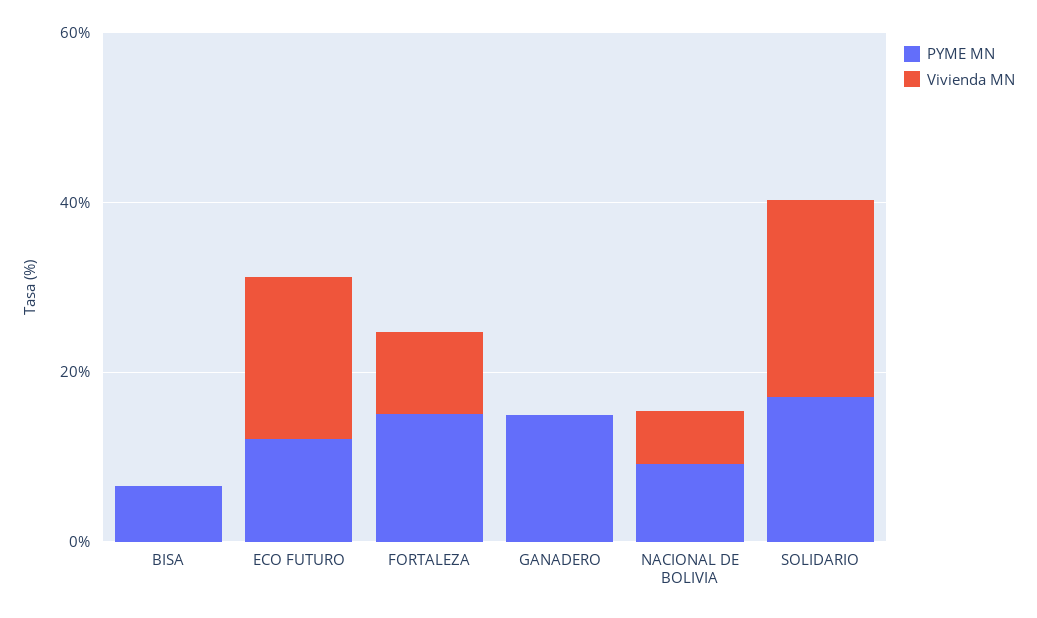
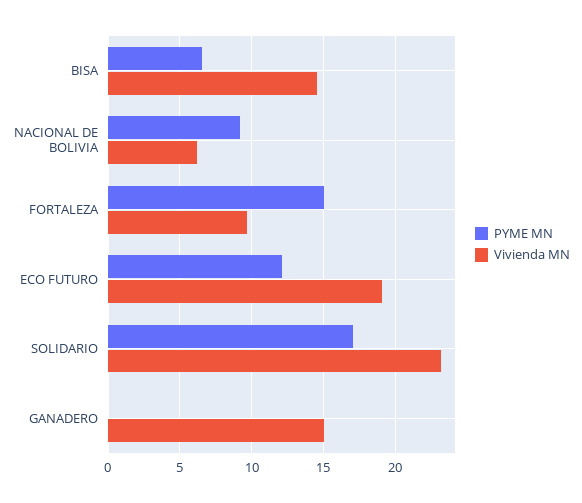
Vivienda MN, BISA: 0 -> 14.5
PYME MN, GANADERO: 15 -> 0
Vivienda MN, GANADERO: 0 -> 15

